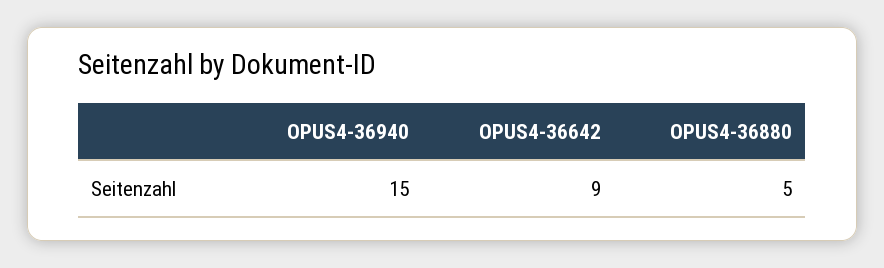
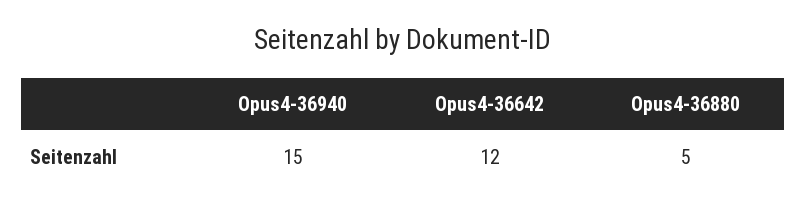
OPUS4-36642: 9 -> 12

